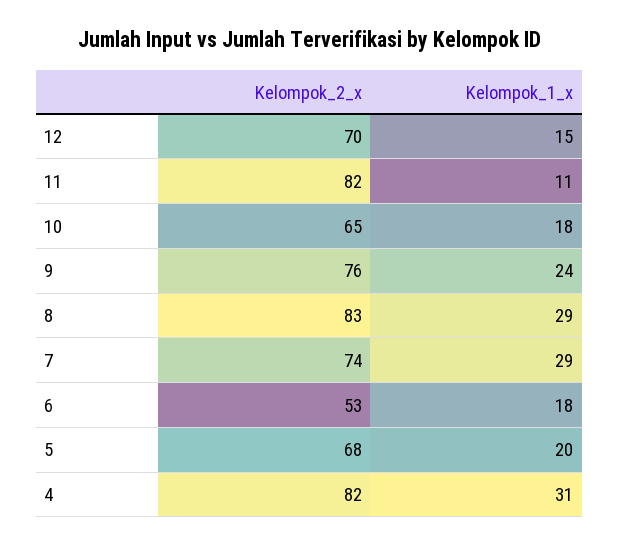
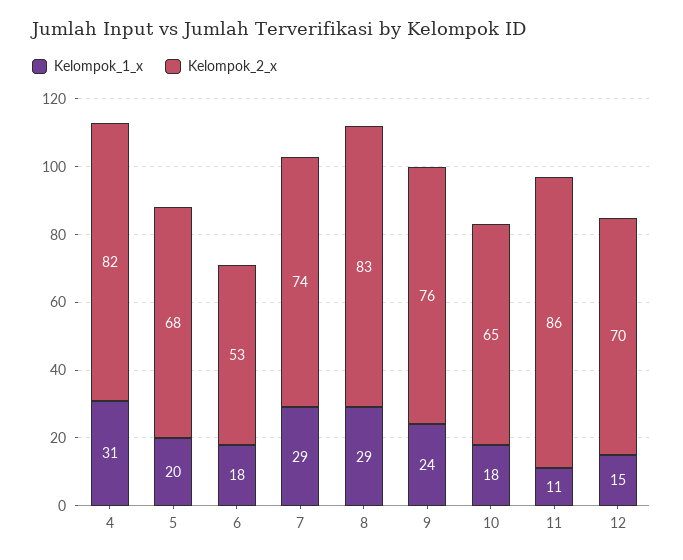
Kelompok_2_x, 11: 82 -> 86

